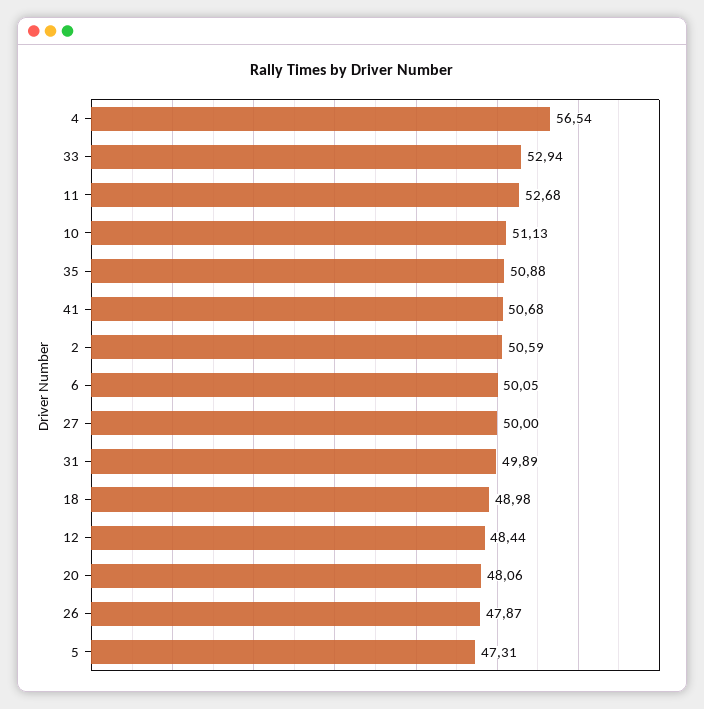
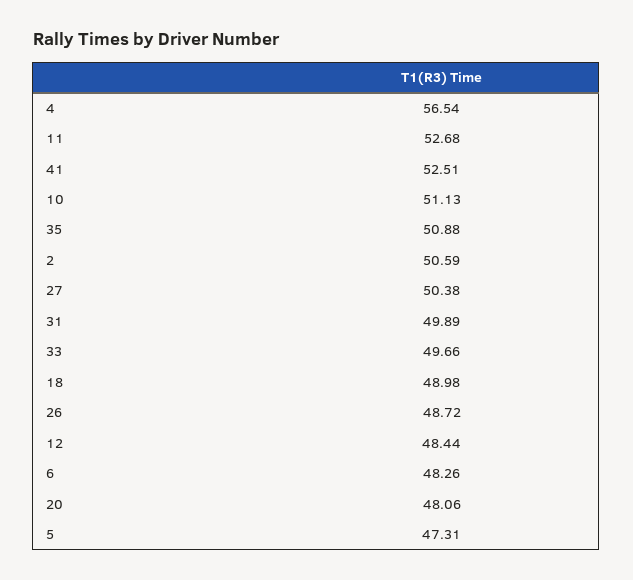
33: 52.94 -> 49.66
41: 50.68 -> 52.51
6: 50.05 -> 48.26
27: 50 -> 50.38
26: 47.87 -> 48.72

